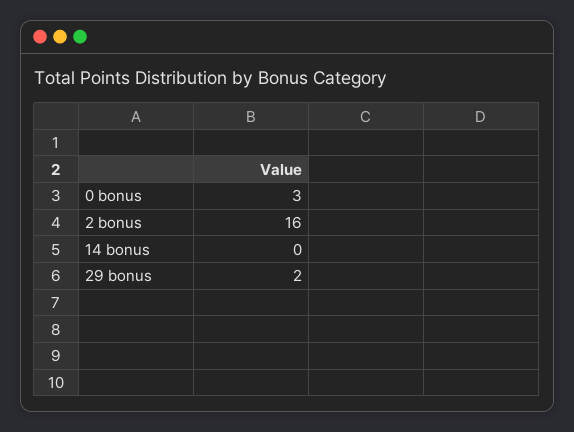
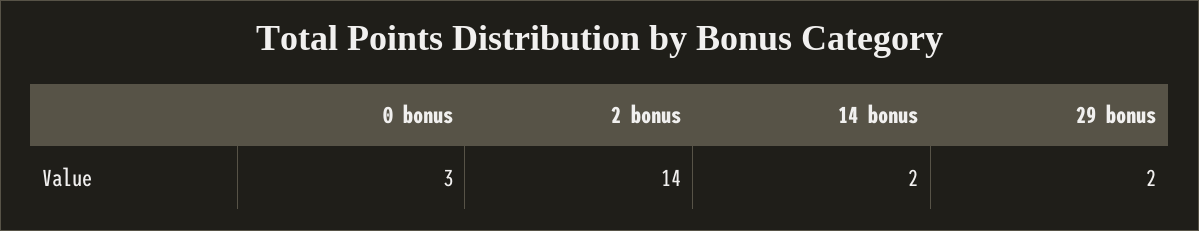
2 bonus: 16 -> 14
14 bonus: 0 -> 2

